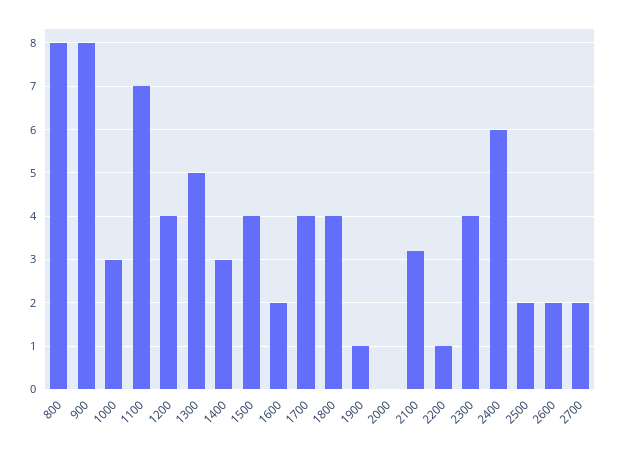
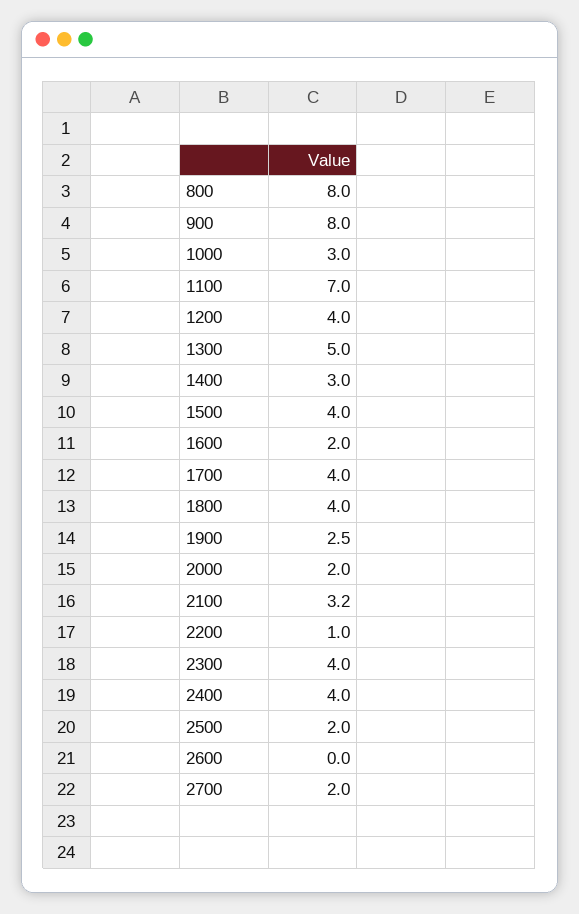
1900: 1 -> 2.5
2000: 0 -> 2
2400: 6 -> 4
2600: 2 -> 0

